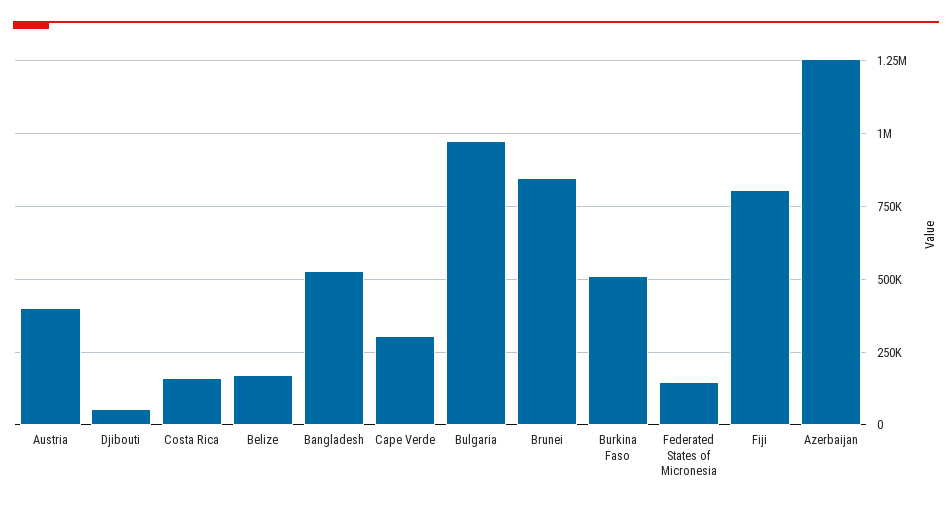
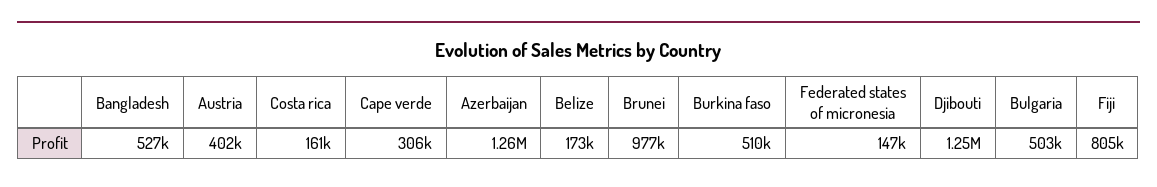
Djibouti: 50000 -> 1250000
Bulgaria: 975000 -> 503000
Brunei: 850000 -> 977000

